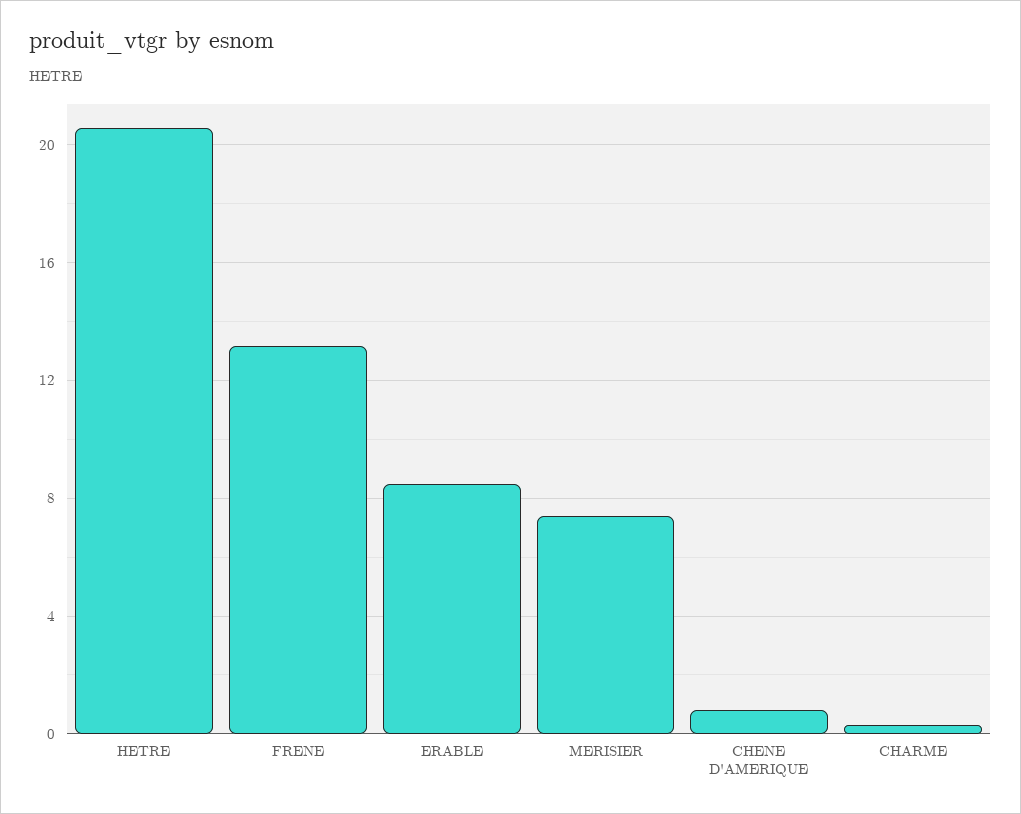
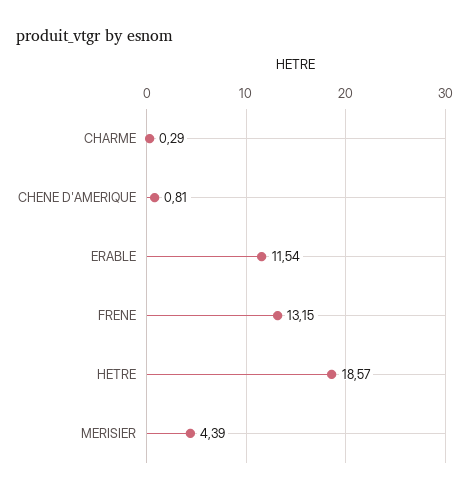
HETRE: 20.5 -> 18.57
ERABLE: 8.5 -> 11.54
MERISIER: 7.5 -> 4.39

